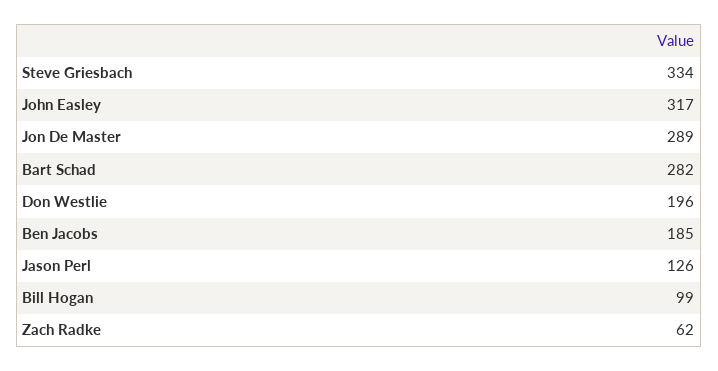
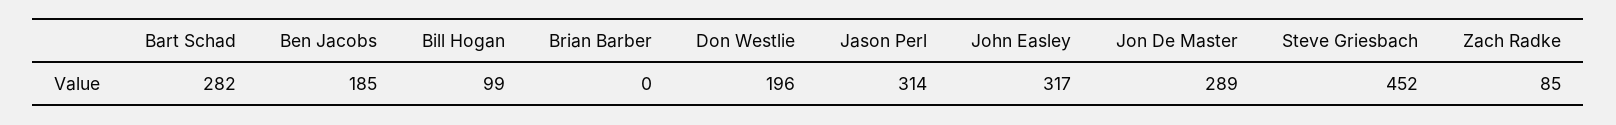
Steve Griesbach: 334 -> 452
Jason Perl: 126 -> 314
Zach Radke: 62 -> 85
Brian Barber: none -> 0

